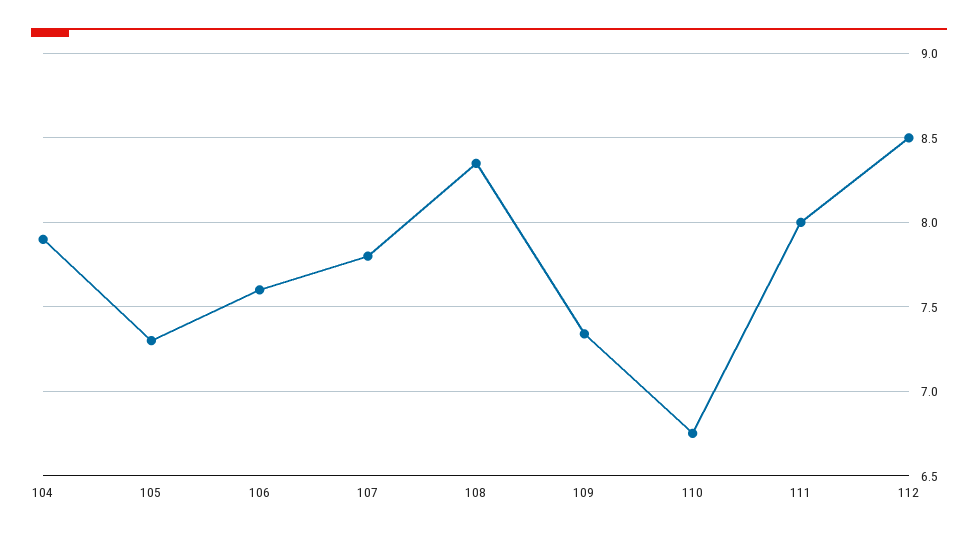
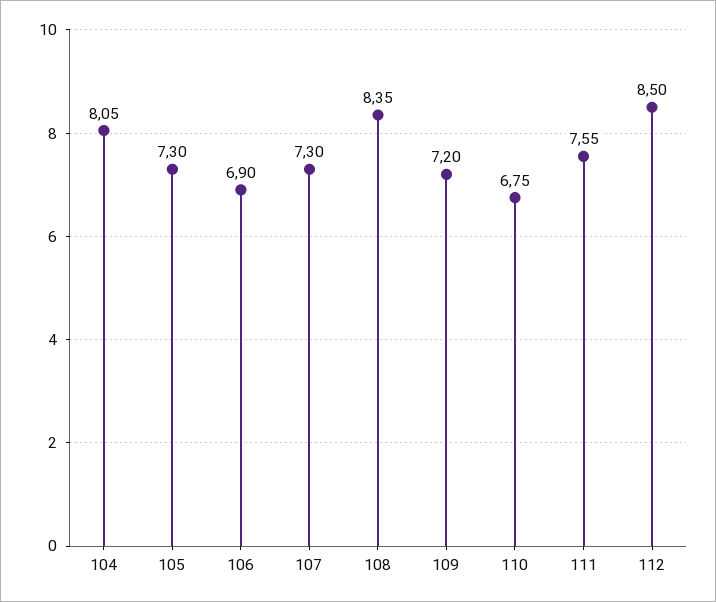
104: 7.9 -> 8.05
106: 7.6 -> 6.9
107: 7.8 -> 7.3
109: 7.35 -> 7.2
111: 8 -> 7.55

